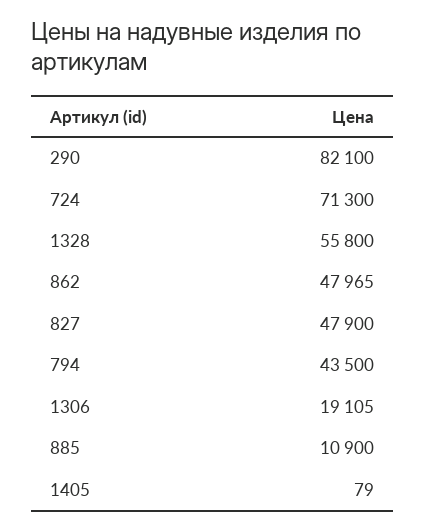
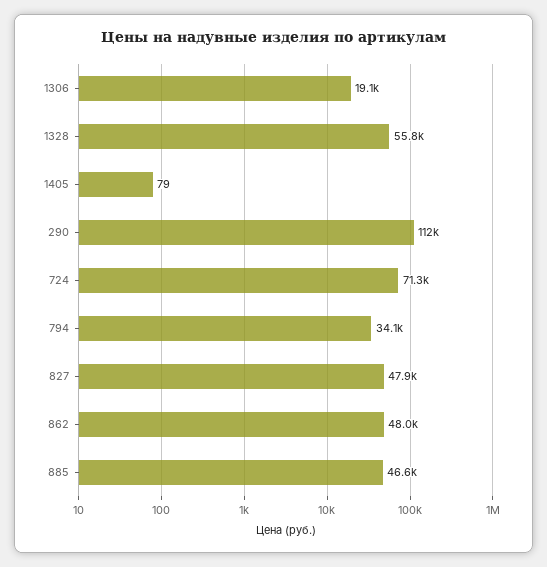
290: 82100 -> 112000
794: 43500 -> 34100
885: 10900 -> 46600

